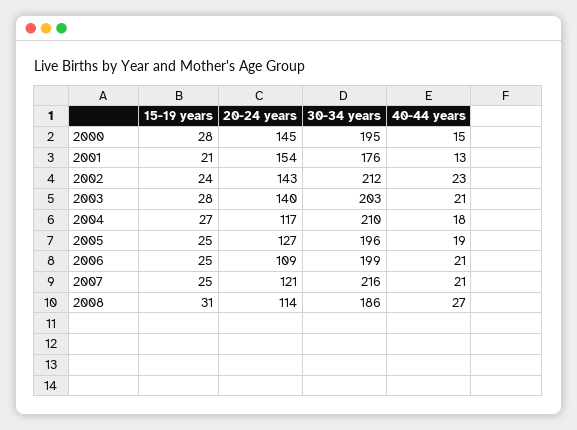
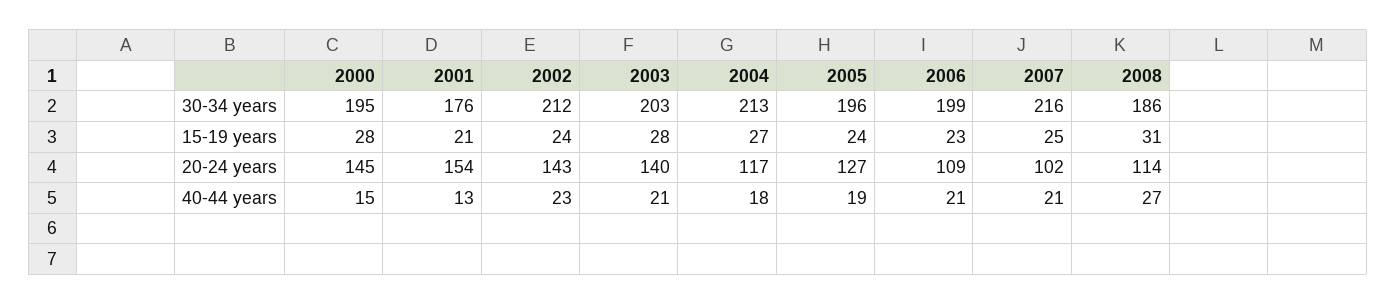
30-34 years, 2004: 210 -> 213
15-19 years, 2005: 25 -> 24
15-19 years, 2006: 25 -> 23
20-24 years, 2007: 121 -> 102

